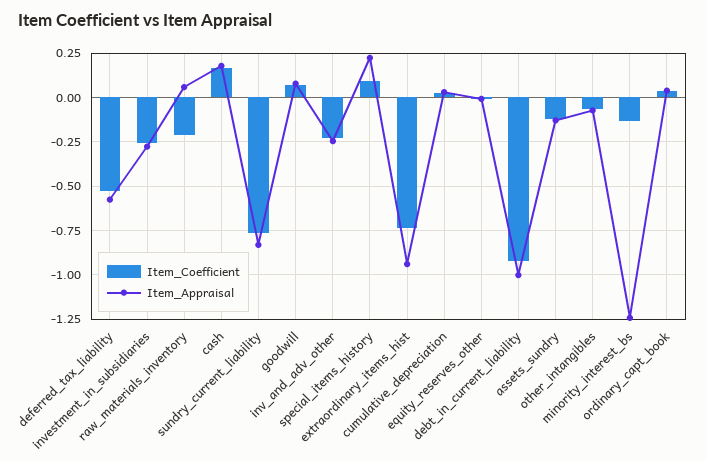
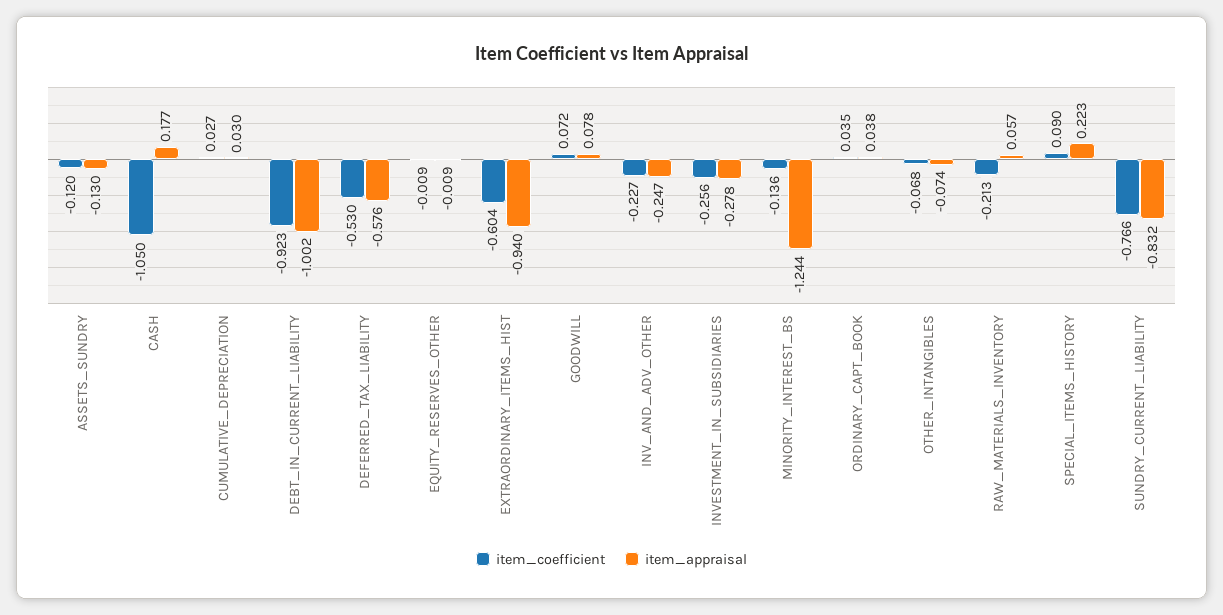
Item_Coefficient, cash: 0.15 -> -1.05
Item_Coefficient, extraordinary_items_hist: -0.75 -> -0.604

